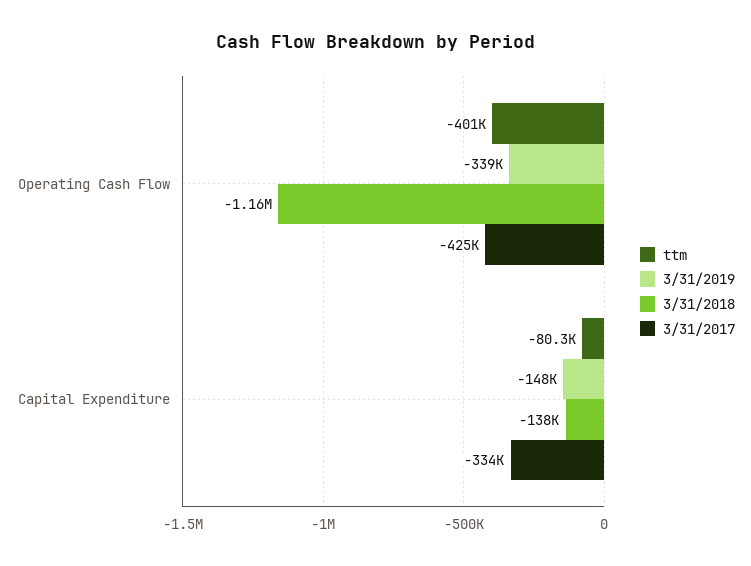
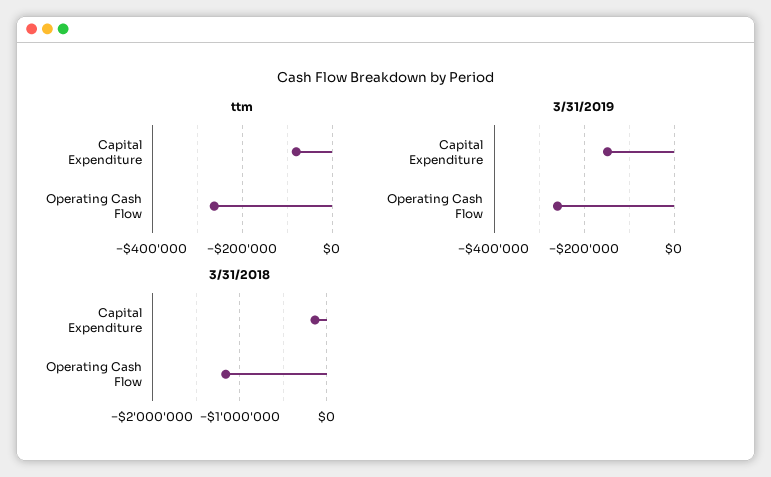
ttm, Operating Cash Flow: -401000 -> -260000
3/31/2019, Operating Cash Flow: -339000 -> -260000
3/31/2017, Operating Cash Flow: -425000 -> none
3/31/2017, Capital Expenditure: -334000 -> none

